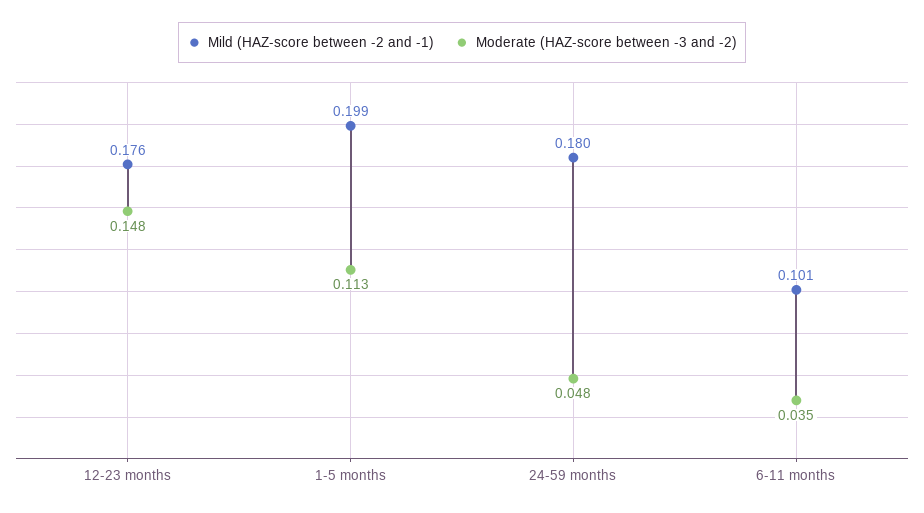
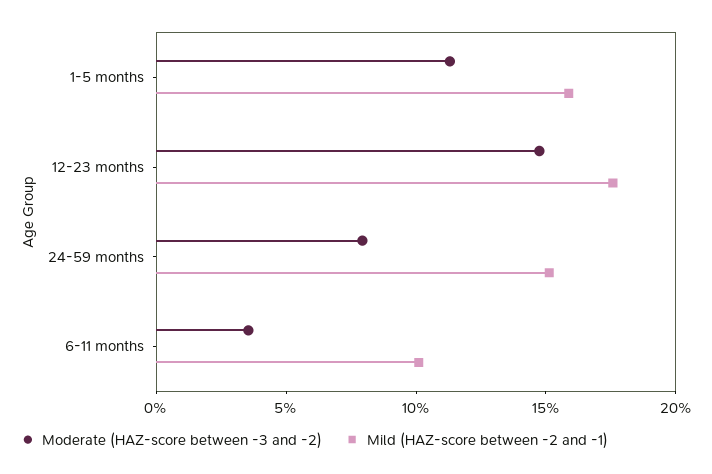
Mild (HAZ-score between -2 and -1), 1-5 months: 0.199 -> 0.16
Mild (HAZ-score between -2 and -1), 24-59 months: 0.18 -> 0.15
Moderate (HAZ-score between -3 and -2), 24-59 months: 0.048 -> 0.08

